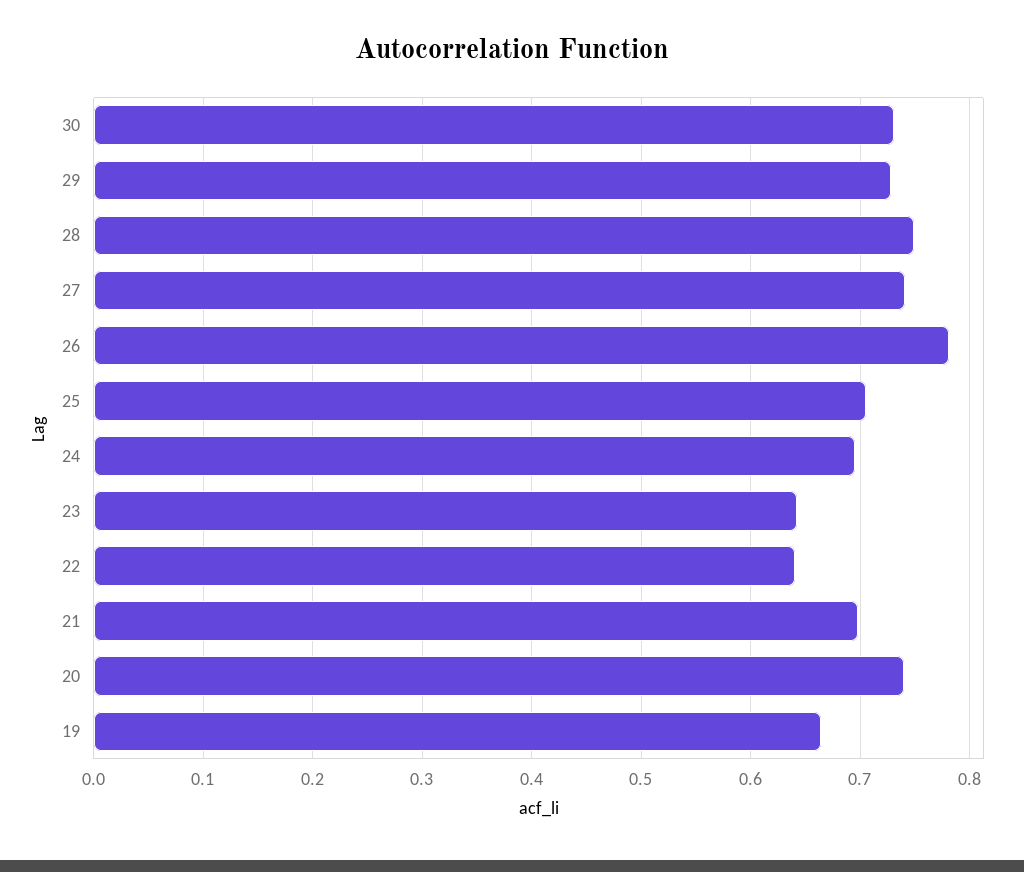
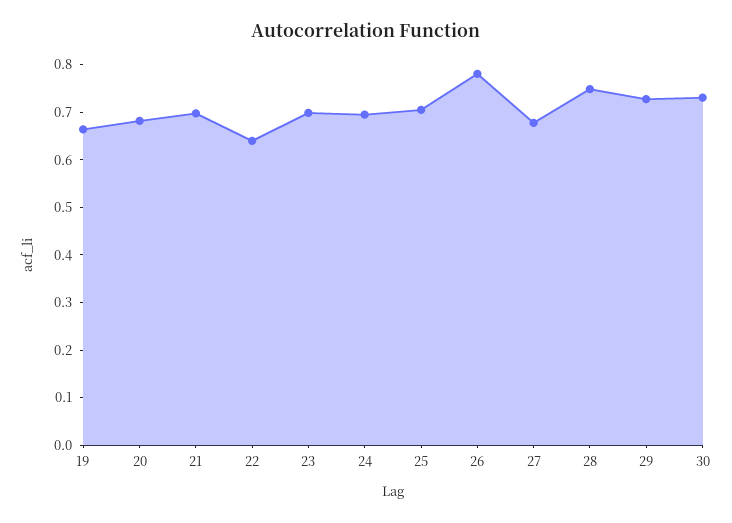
27: 0.74 -> 0.68
23: 0.64 -> 0.7
20: 0.74 -> 0.68

